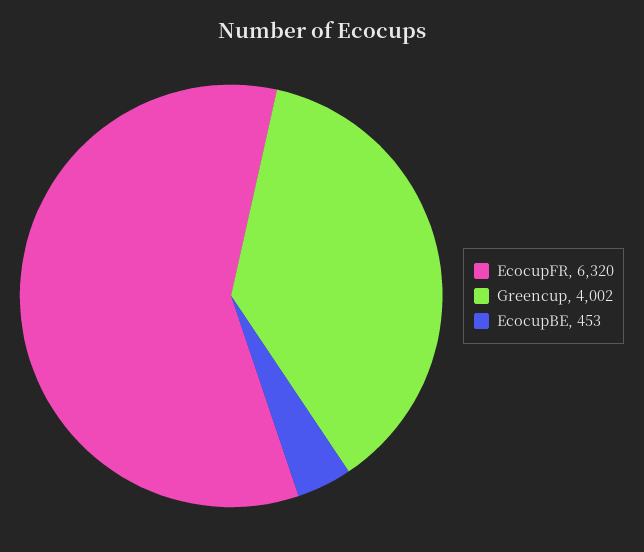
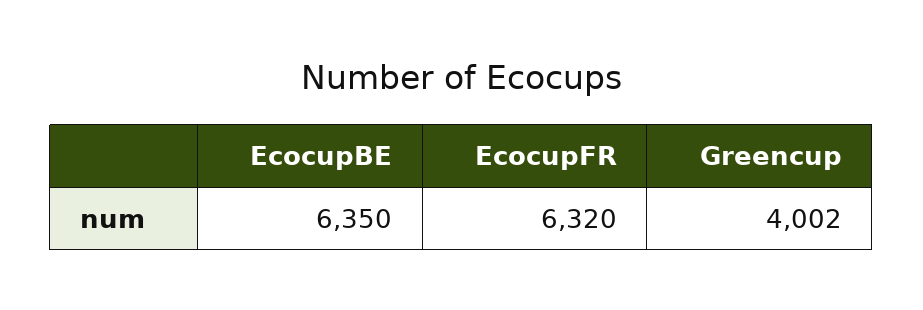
EcocupBE: 453 -> 6350

